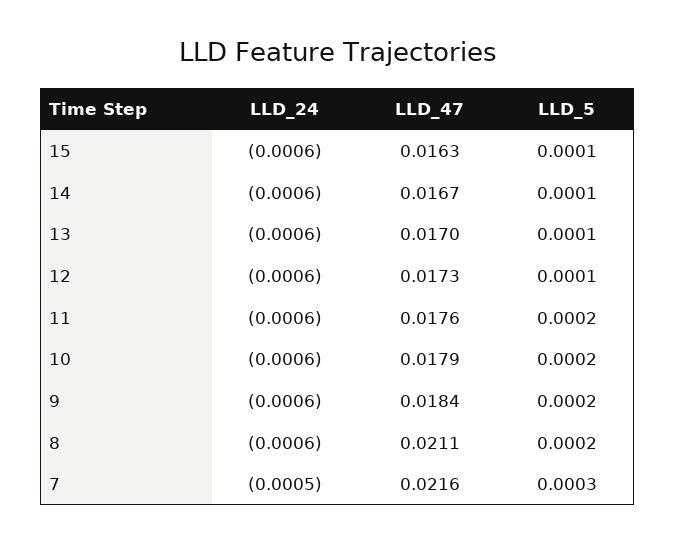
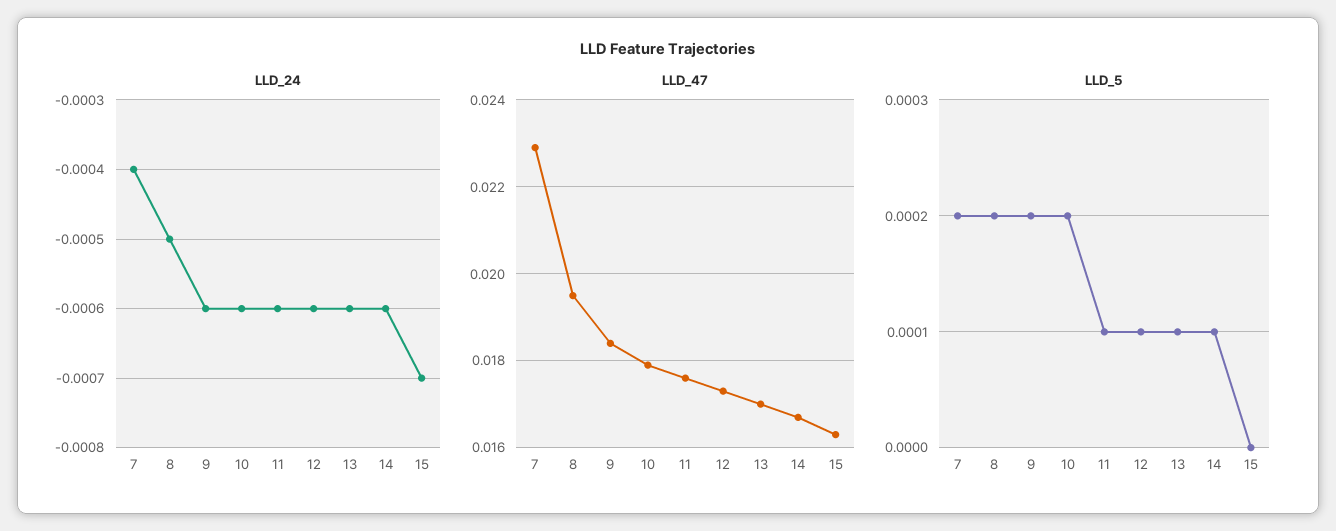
LLD_24, 15: -0.0006 -> -0.0007
LLD_5, 15: 0.0001 -> 0
LLD_5, 11: 0.0002 -> 0.0001
LLD_24, 8: -0.0006 -> -0.0005
LLD_47, 8: 0.0211 -> 0.0195
LLD_24, 7: -0.0005 -> -0.0004
LLD_47, 7: 0.0216 -> 0.023
LLD_5, 7: 0.0003 -> 0.0002

